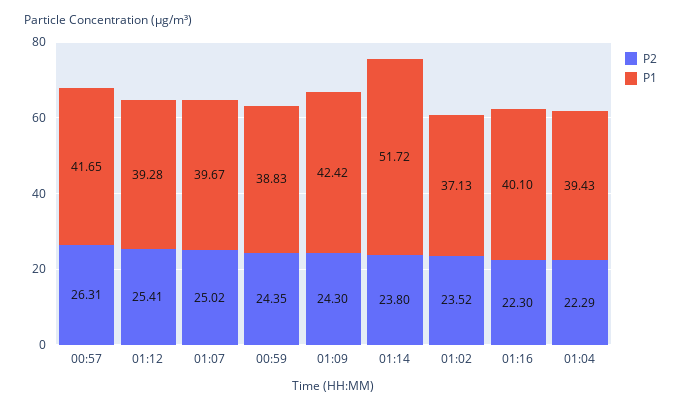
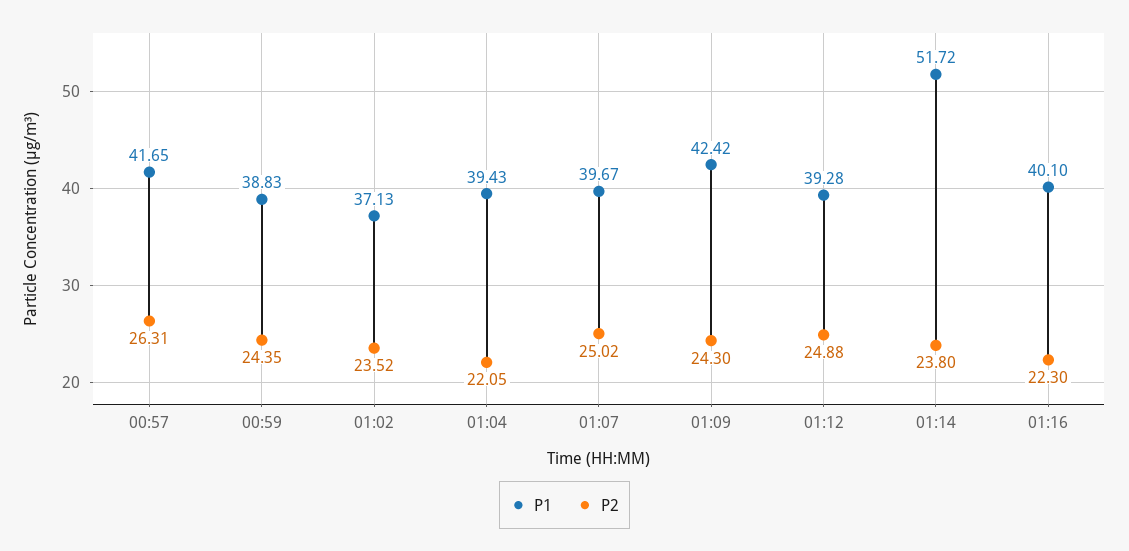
P2, 01:12: 25.41 -> 24.88
P2, 01:04: 22.29 -> 22.05

